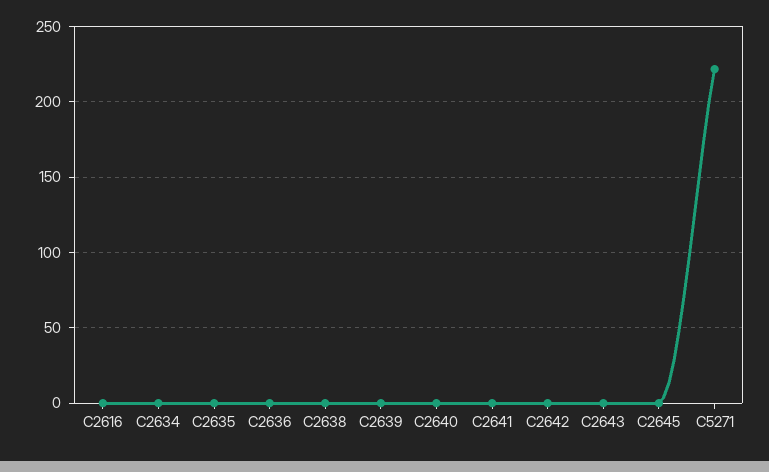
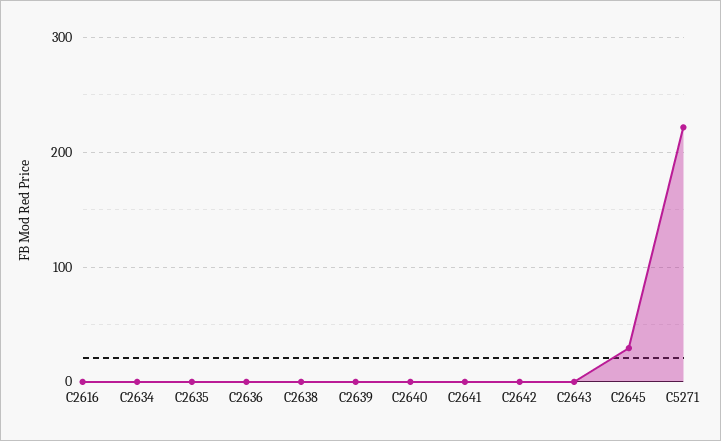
C2645: 0 -> 30

